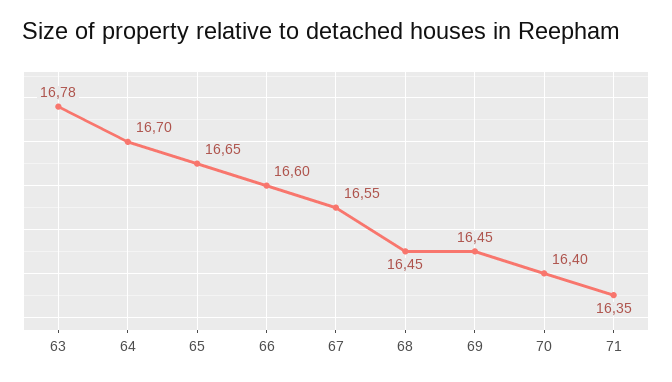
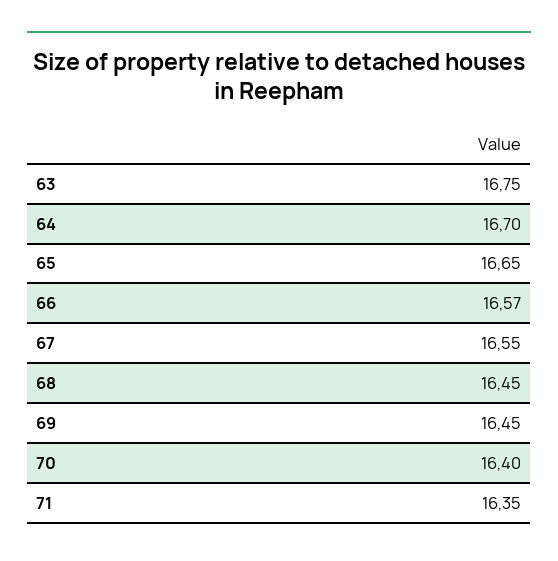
63: 16.78 -> 16.75
66: 16.6 -> 16.57

